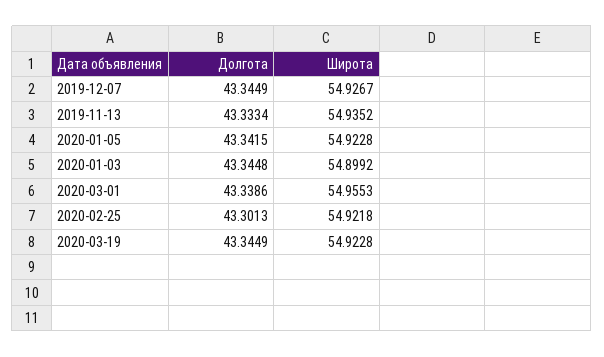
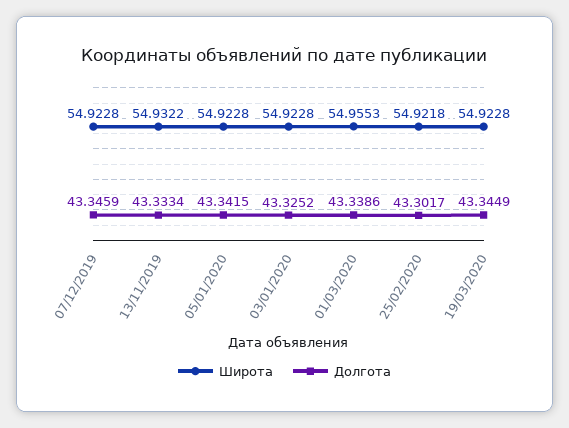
Долгота, 2019-12-07: 43.3449 -> 43.3459
Широта, 2019-12-07: 54.9267 -> 54.9228
Широта, 2019-11-13: 54.9352 -> 54.9322
Долгота, 2020-01-03: 43.3448 -> 43.3252
Широта, 2020-01-03: 54.8992 -> 54.9228
Долгота, 2020-02-25: 43.3013 -> 43.3017

